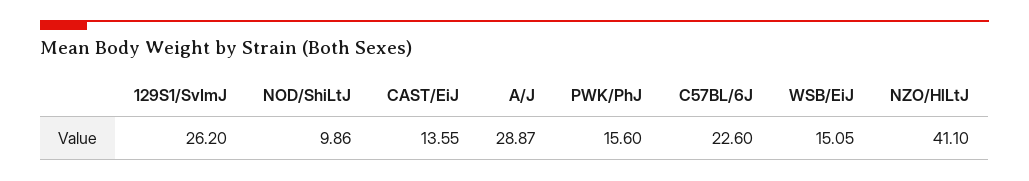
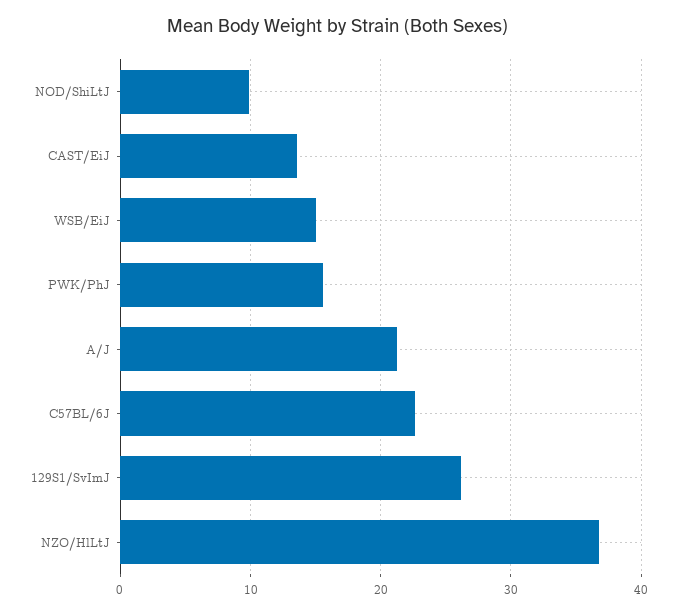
A/J: 28.87 -> 21
NZO/HlLtJ: 41.1 -> 37

